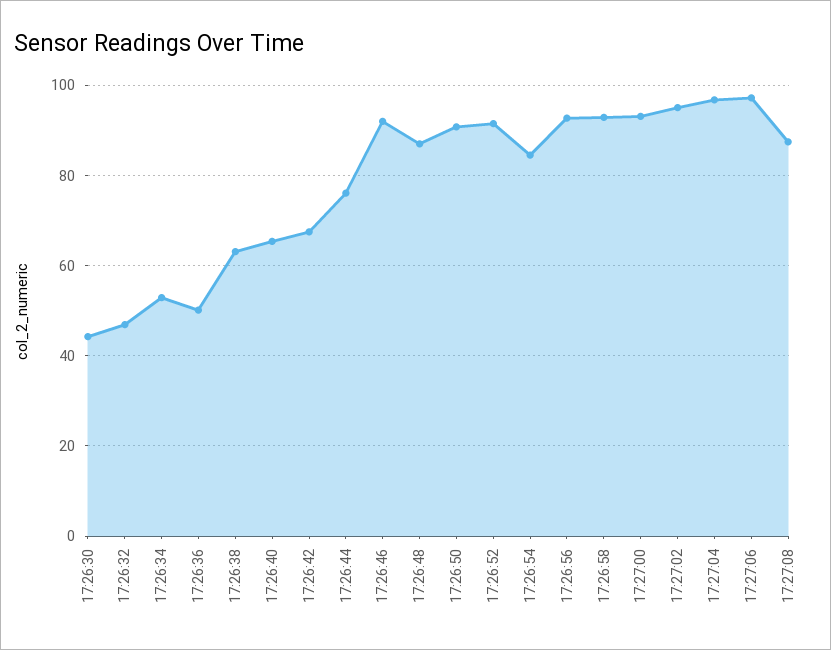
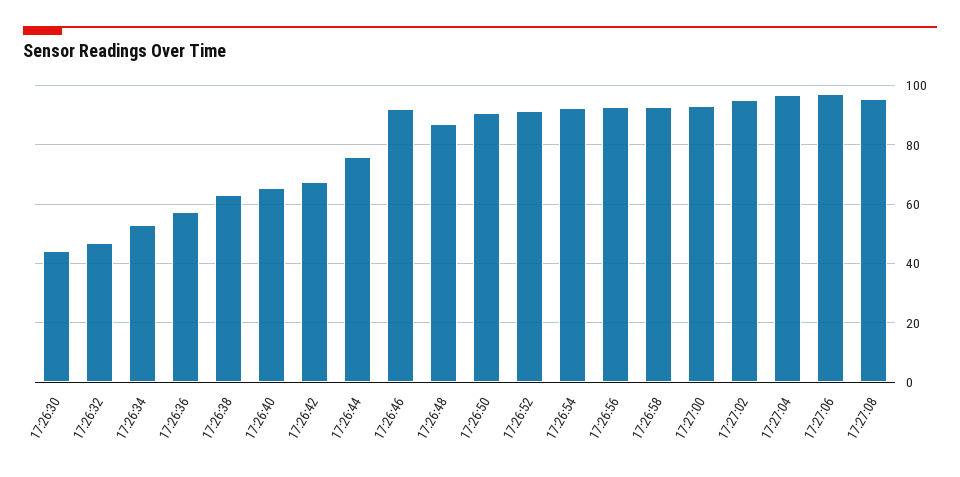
17:26:36: 50 -> 57.5
17:26:54: 84 -> 92.5
17:27:08: 88 -> 95

